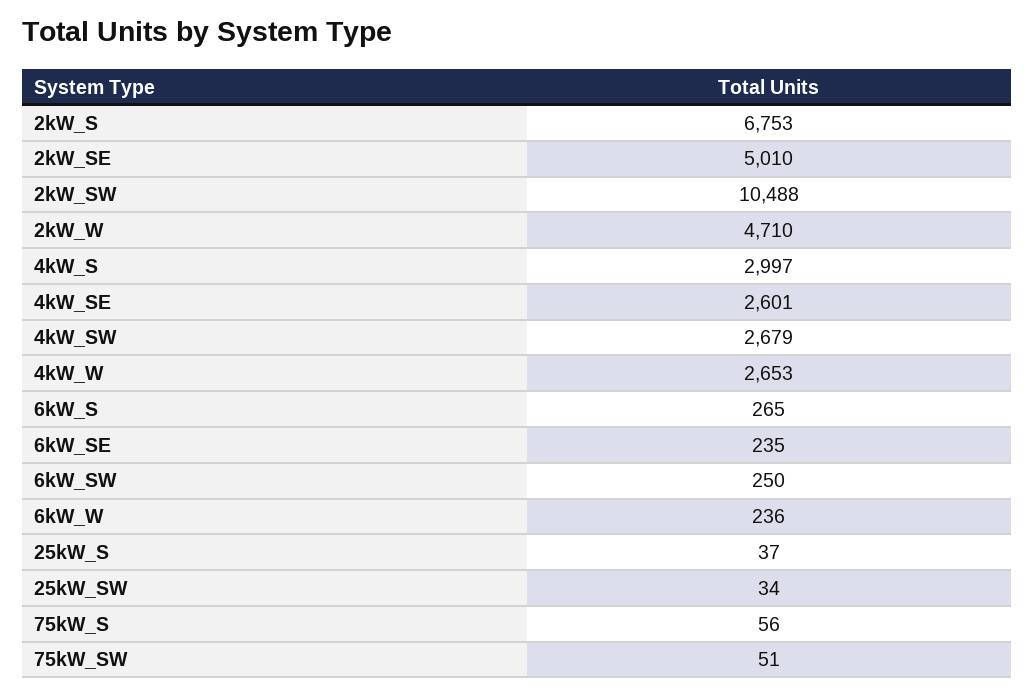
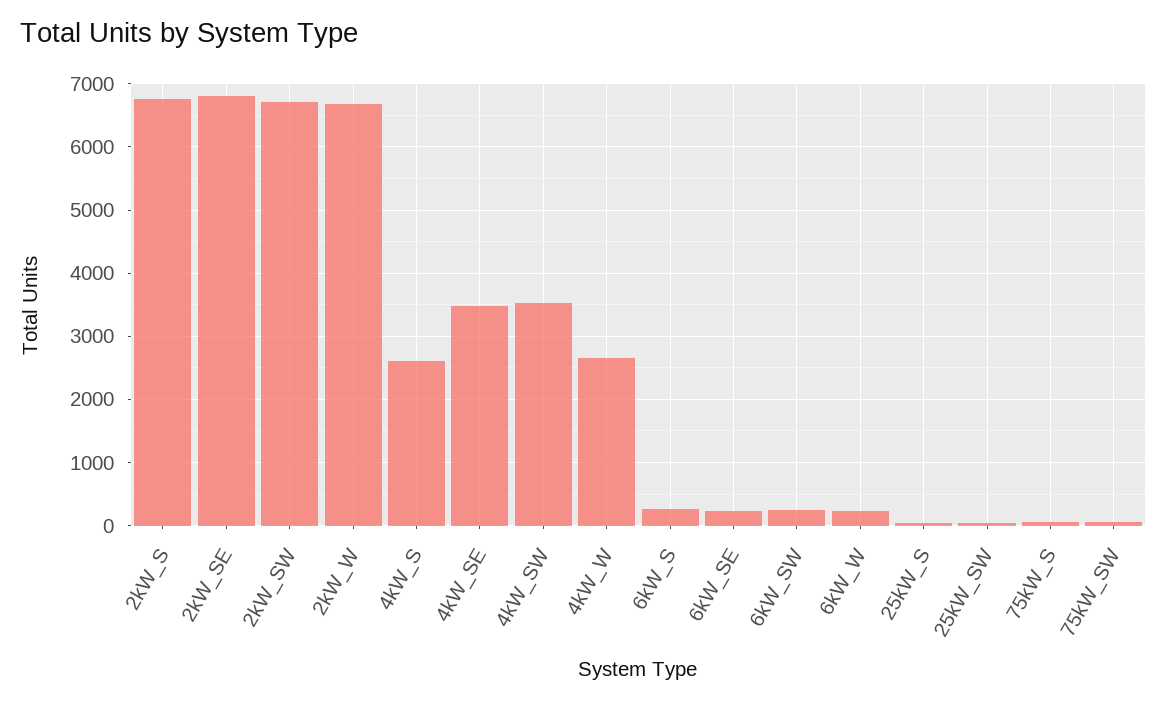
2kW_SE: 5010 -> 6800
2kW_SW: 10488 -> 6700
2kW_W: 4710 -> 6700
4kW_S: 2997 -> 2600
4kW_SE: 2601 -> 3500
4kW_SW: 2679 -> 3500

